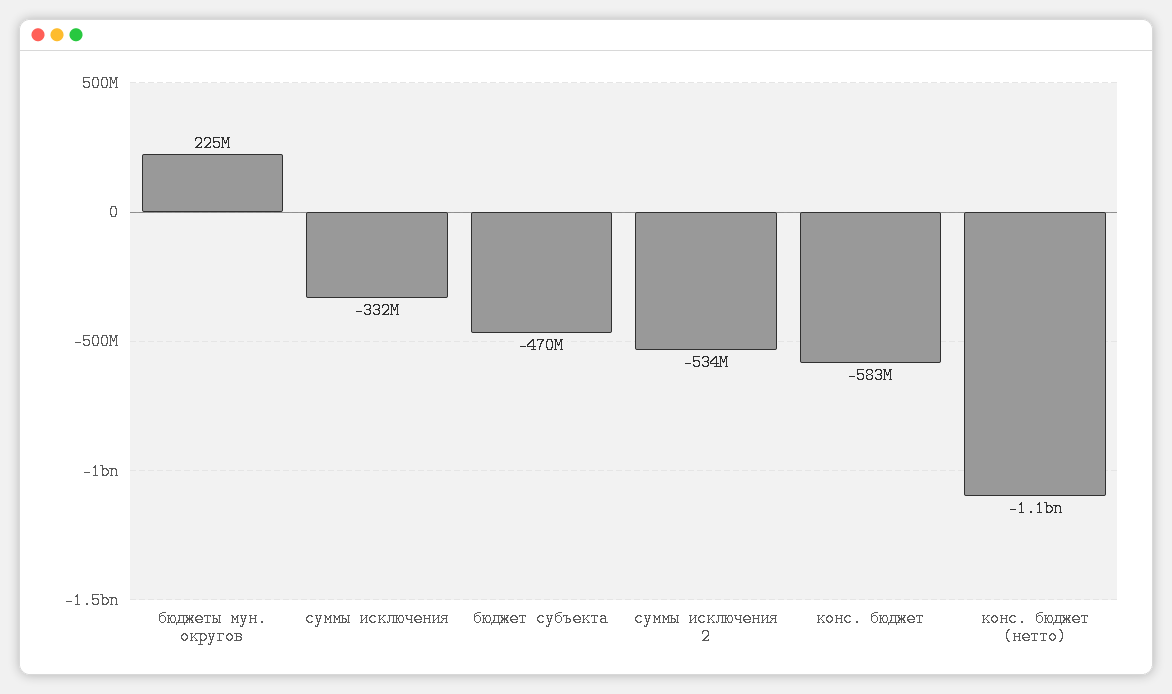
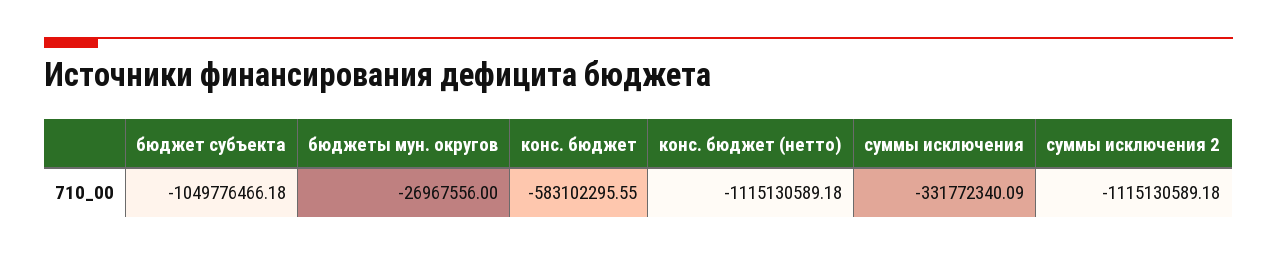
бюджеты мун. округов: 225000000 -> -26967556
бюджет субъекта: -470000000 -> -1049776466.18
суммы исключения 2: -534000000 -> -1115130589.18

